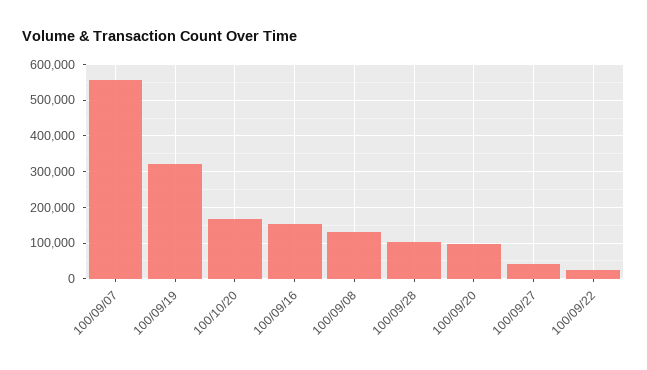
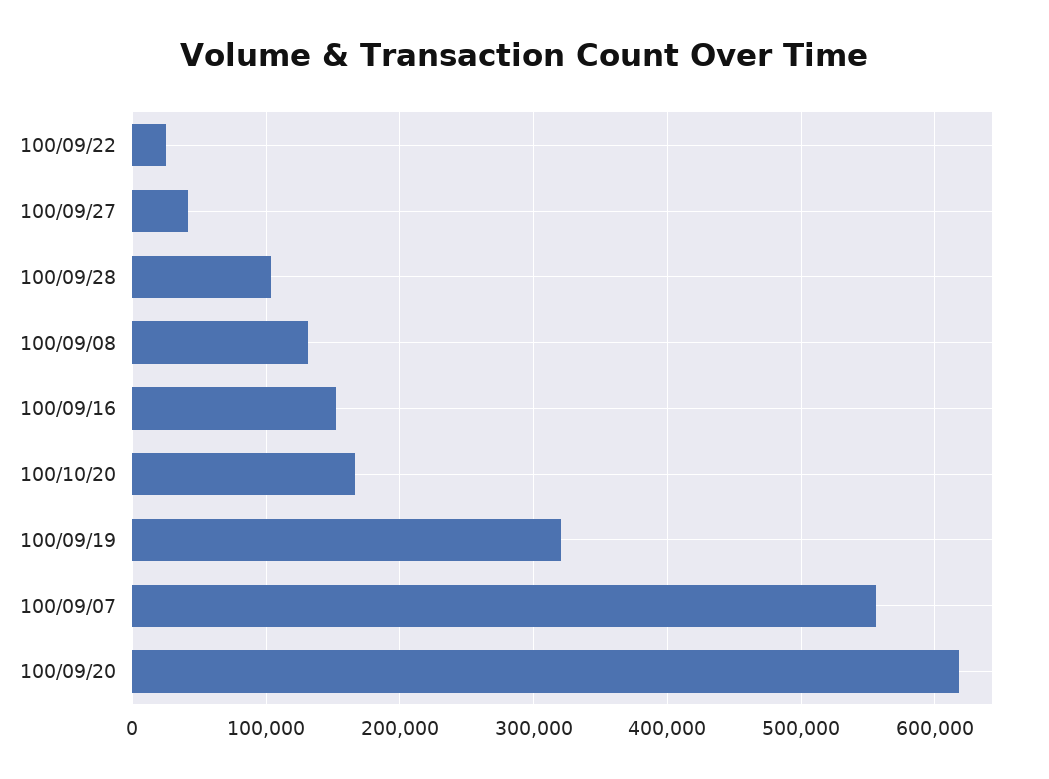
100/09/20: 100000 -> 620000

